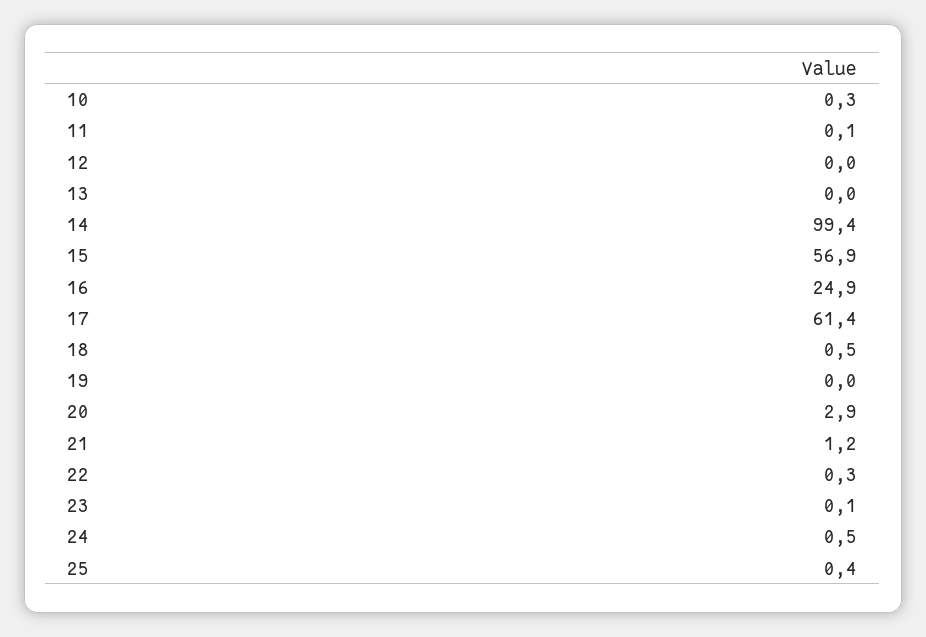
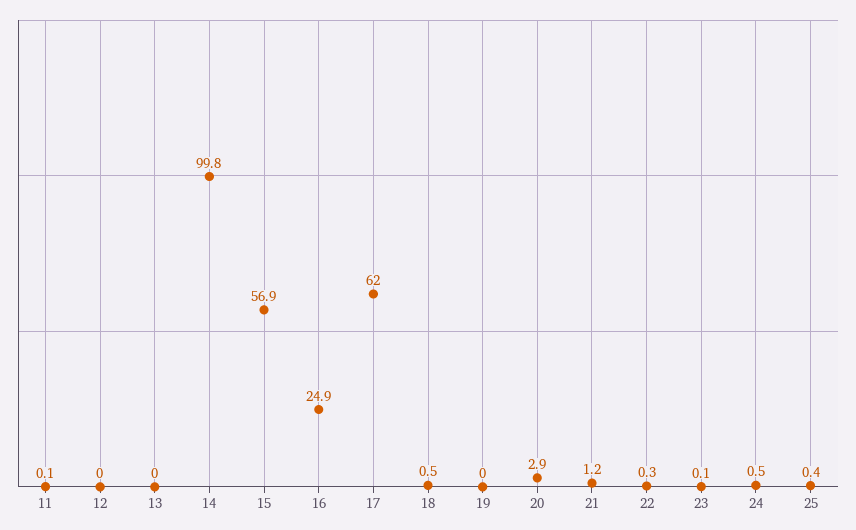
10: 0.3 -> none
14: 99.4 -> 99.8
17: 61.4 -> 62

